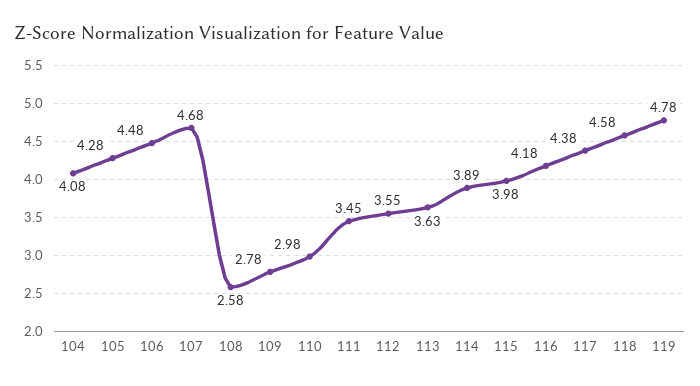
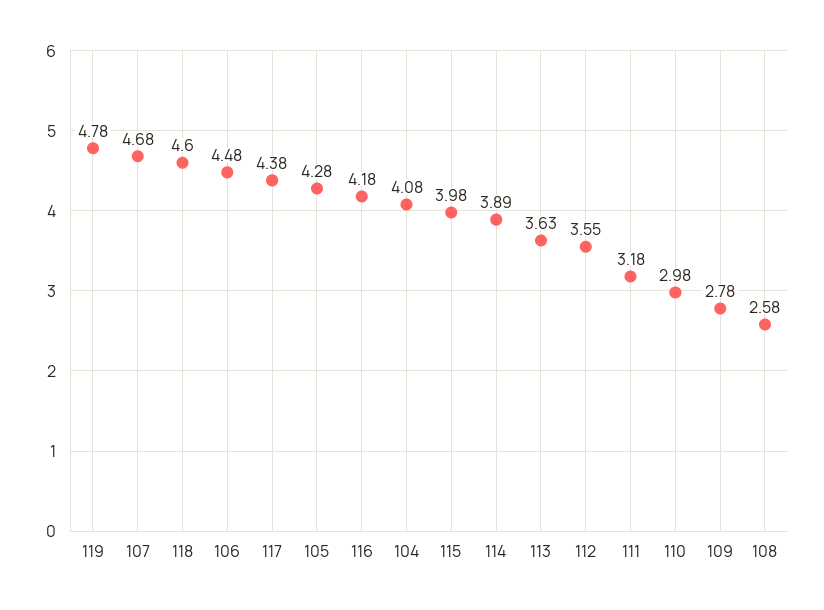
111: 3.45 -> 3.18
118: 4.58 -> 4.6

